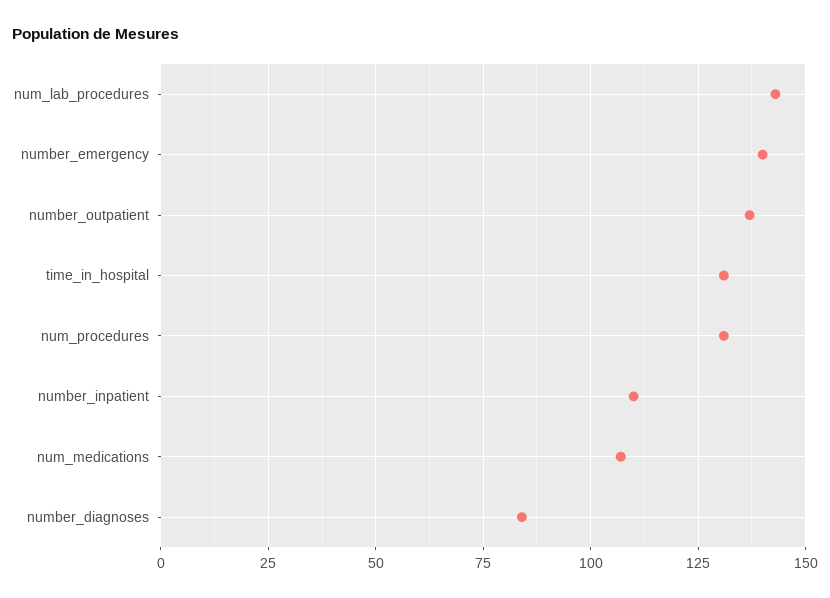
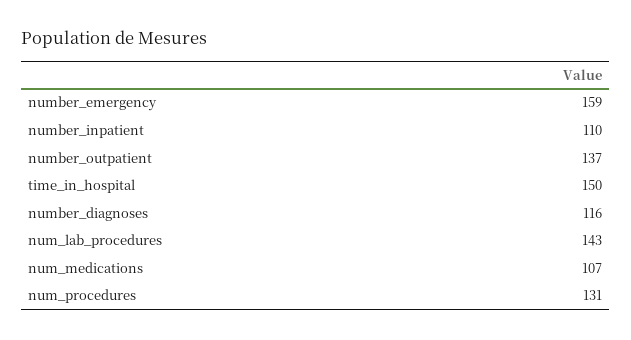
number_emergency: 140 -> 159
time_in_hospital: 130 -> 150
number_diagnoses: 85 -> 116

